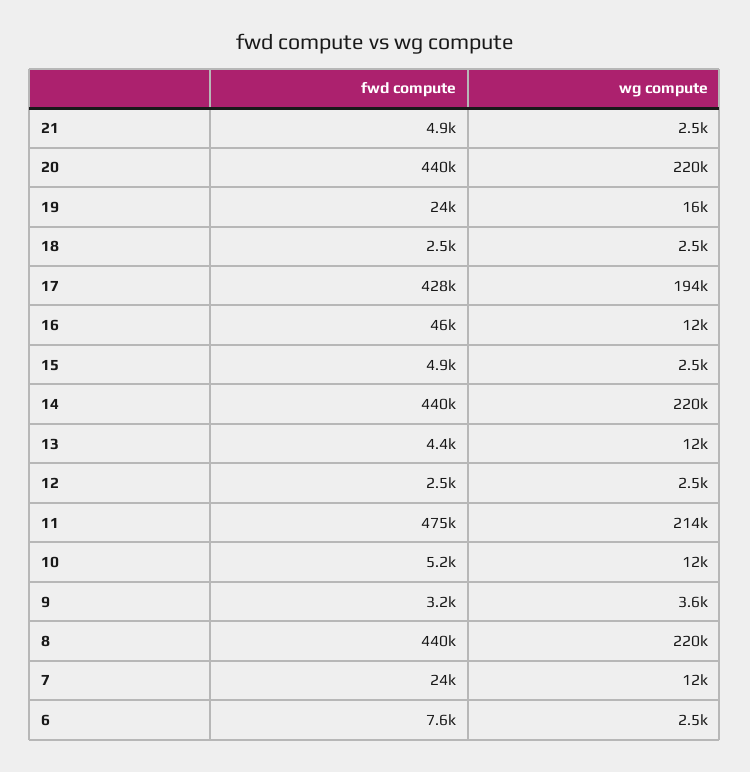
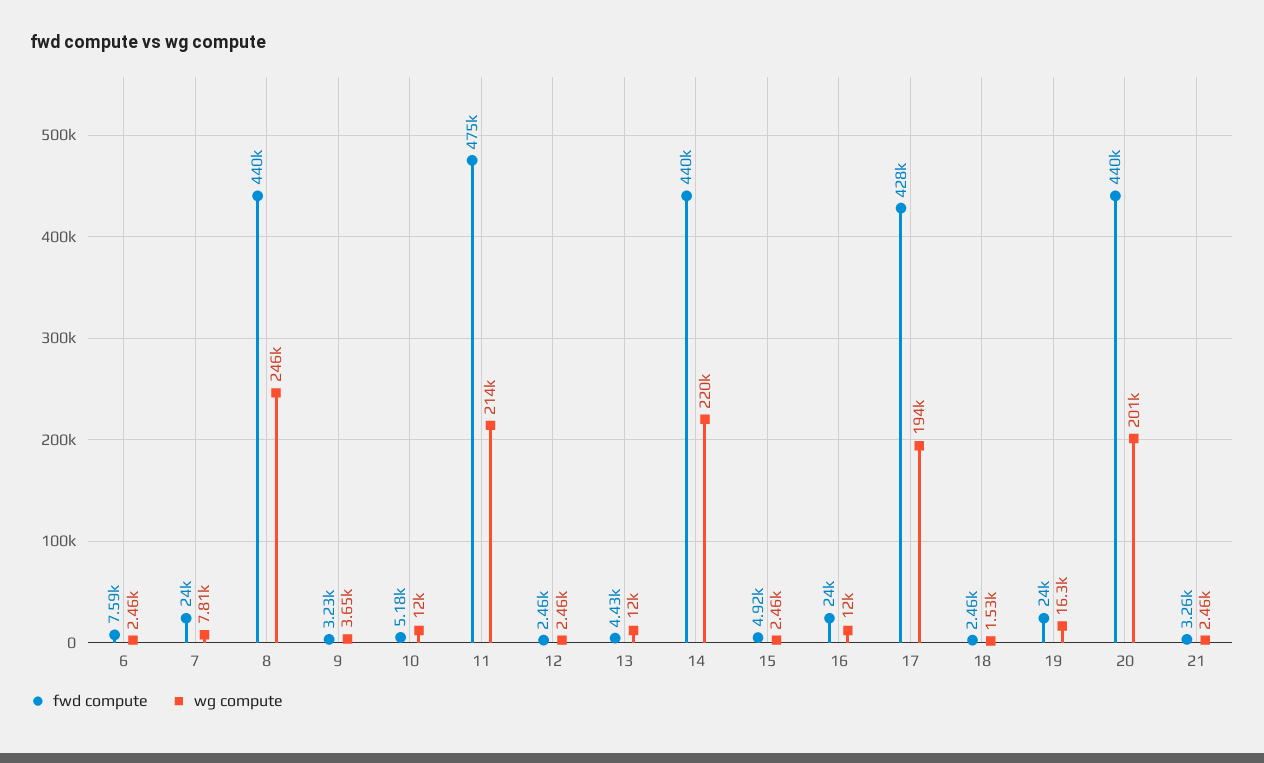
fwd compute, 21: 4900 -> 3260
wg compute, 20: 220000 -> 201000
wg compute, 18: 2500 -> 1530
fwd compute, 16: 46000 -> 24000
wg compute, 8: 220000 -> 246000
wg compute, 7: 12000 -> 7810

